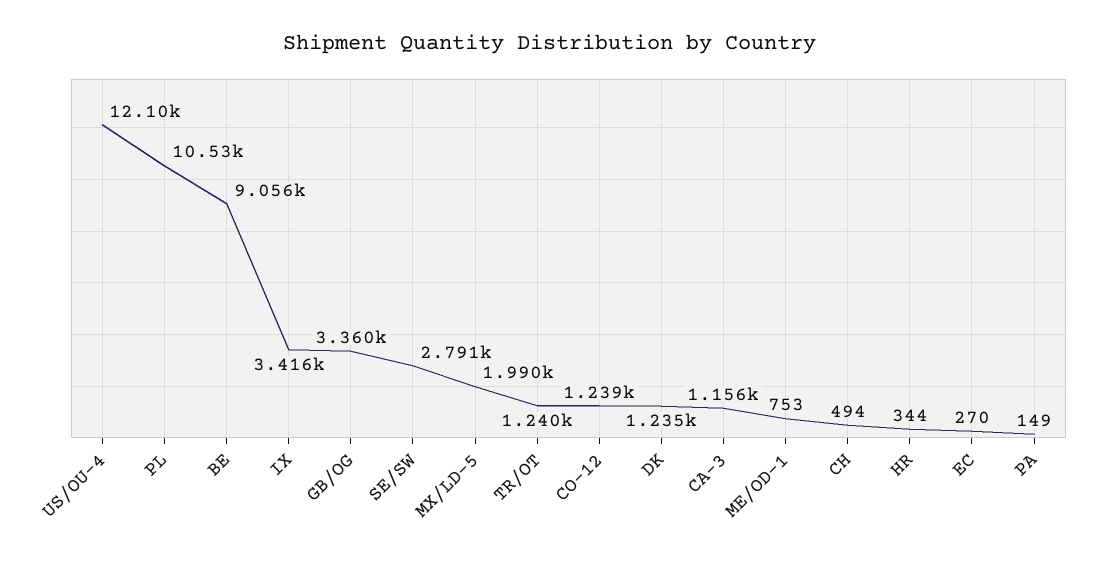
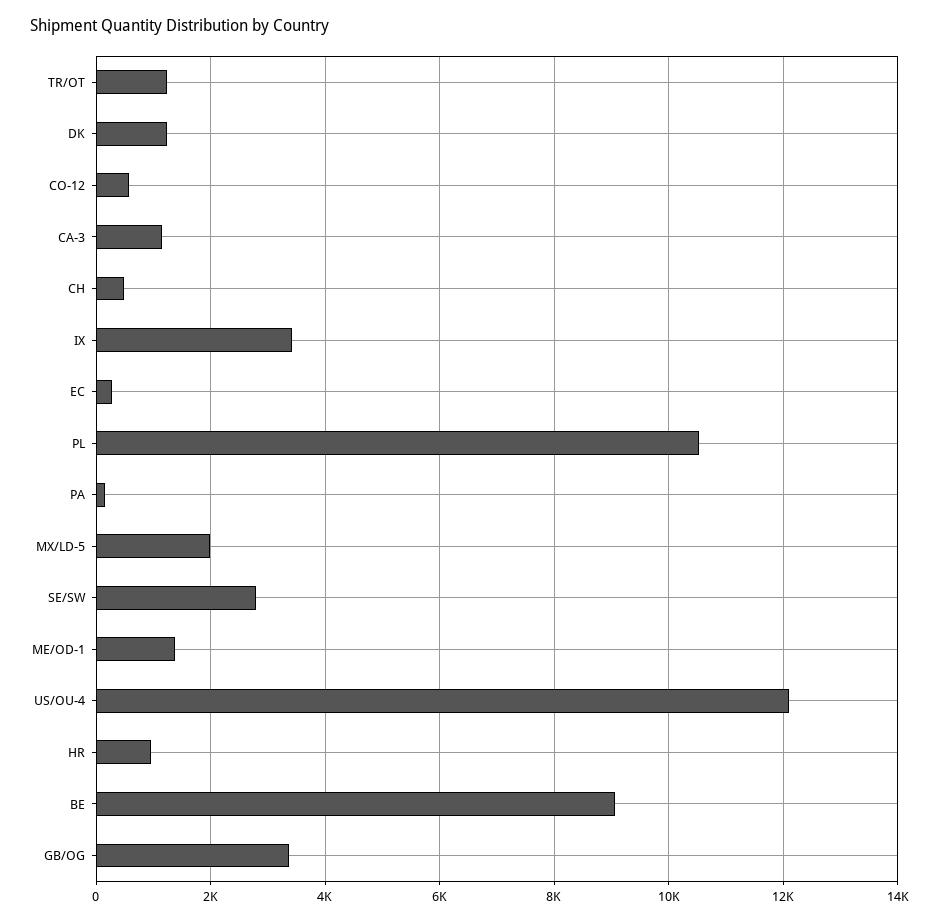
CO-12: 1239 -> 600
ME/OD-1: 753 -> 1400
HR: 344 -> 1000

